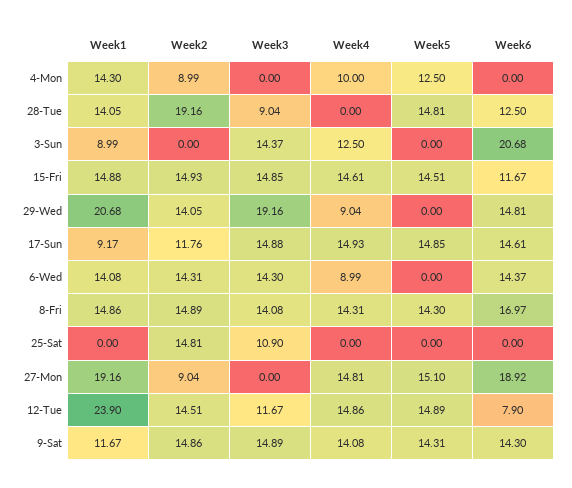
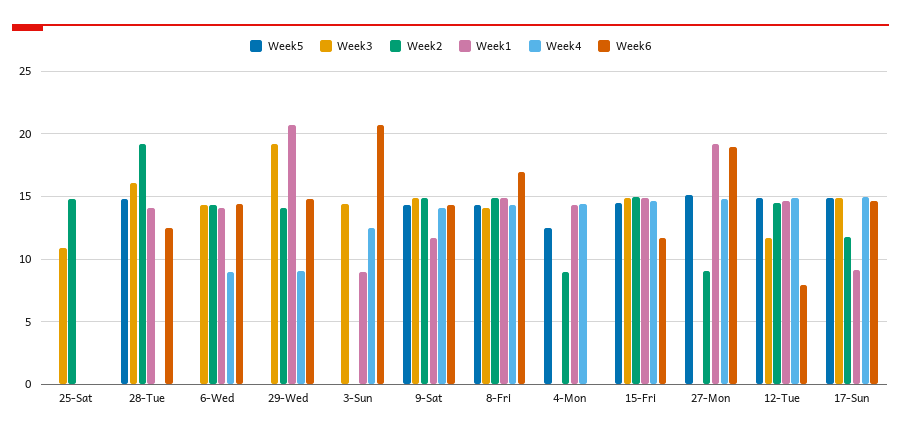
Week4, 4-Mon: 10 -> 14.5
Week3, 28-Tue: 9.04 -> 16
Week1, 12-Tue: 23.9 -> 14.5

